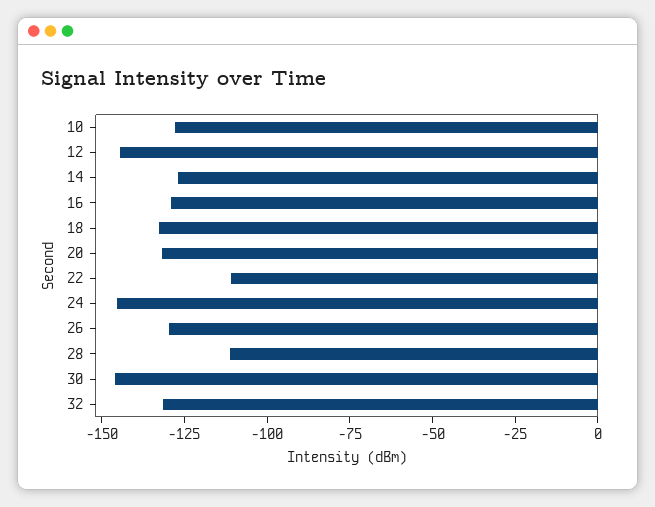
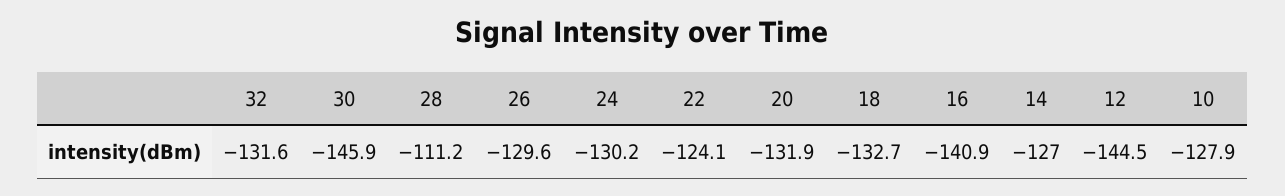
16: -130 -> -140.9
22: -110 -> -124.1
24: -145 -> -130.2

